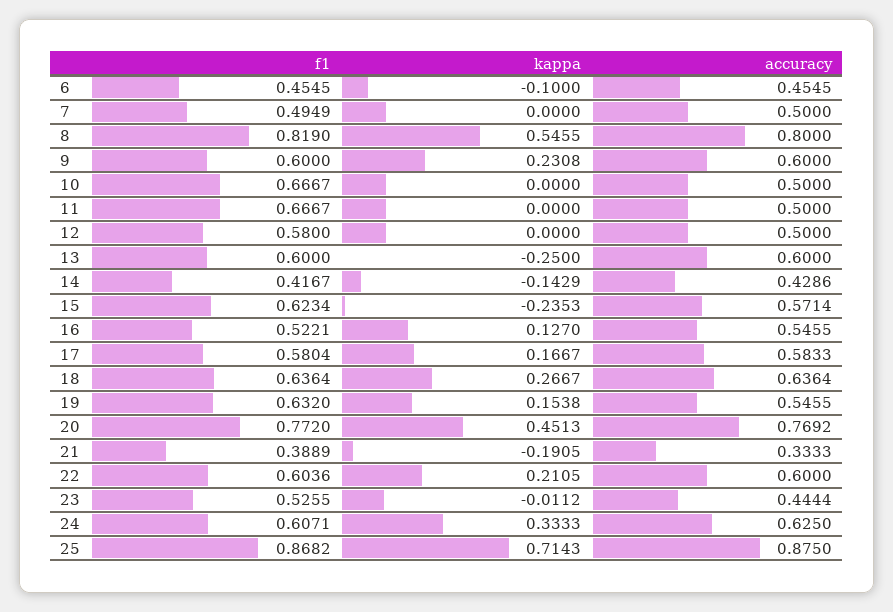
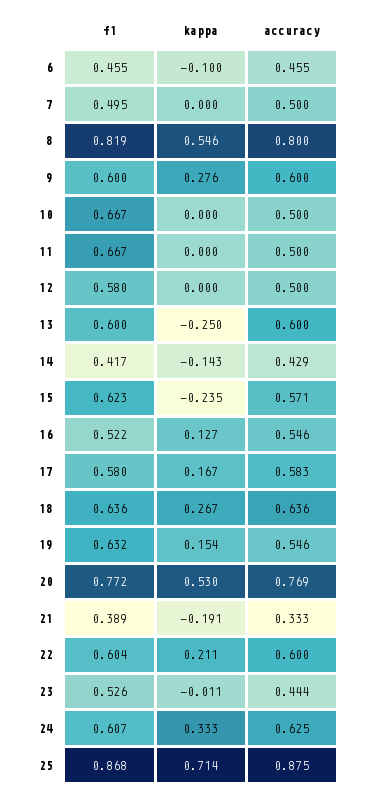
kappa, 9: 0.2308 -> 0.276
kappa, 20: 0.4513 -> 0.53

